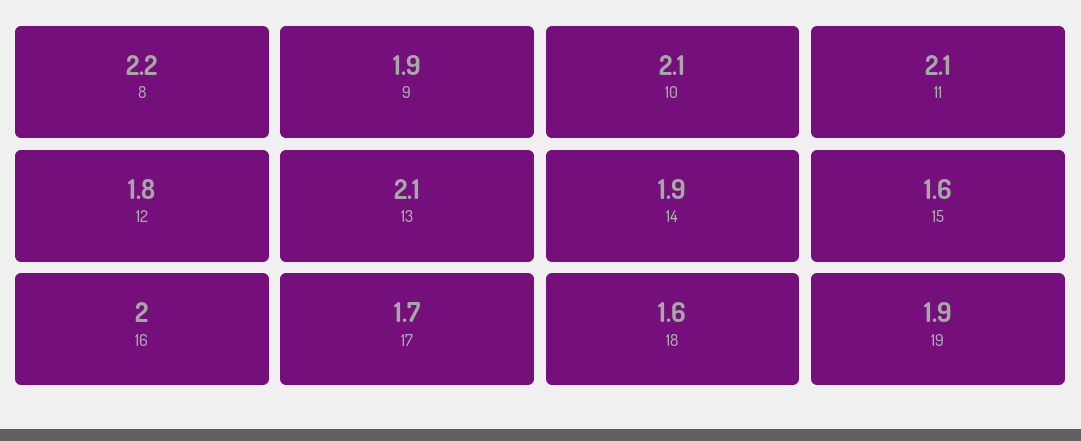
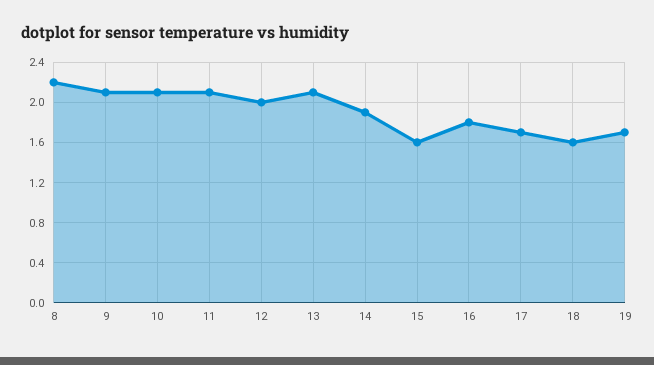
9: 1.9 -> 2.1
12: 1.8 -> 2
16: 2 -> 1.8
19: 1.9 -> 1.7

